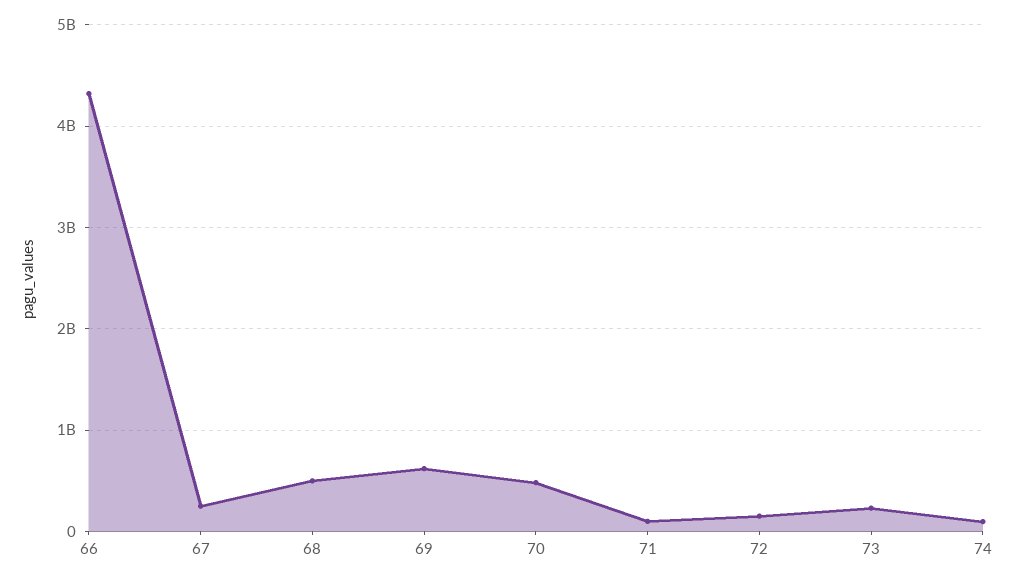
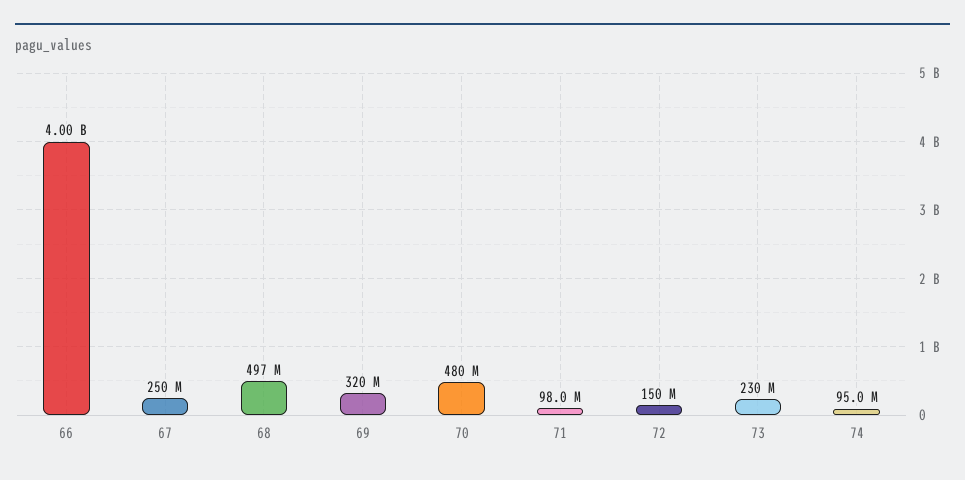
66: 4300000000 -> 4000000000
69: 600000000 -> 320000000

